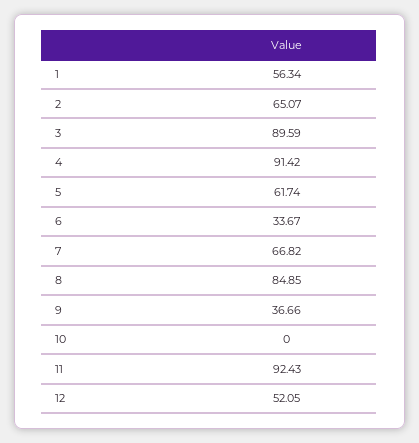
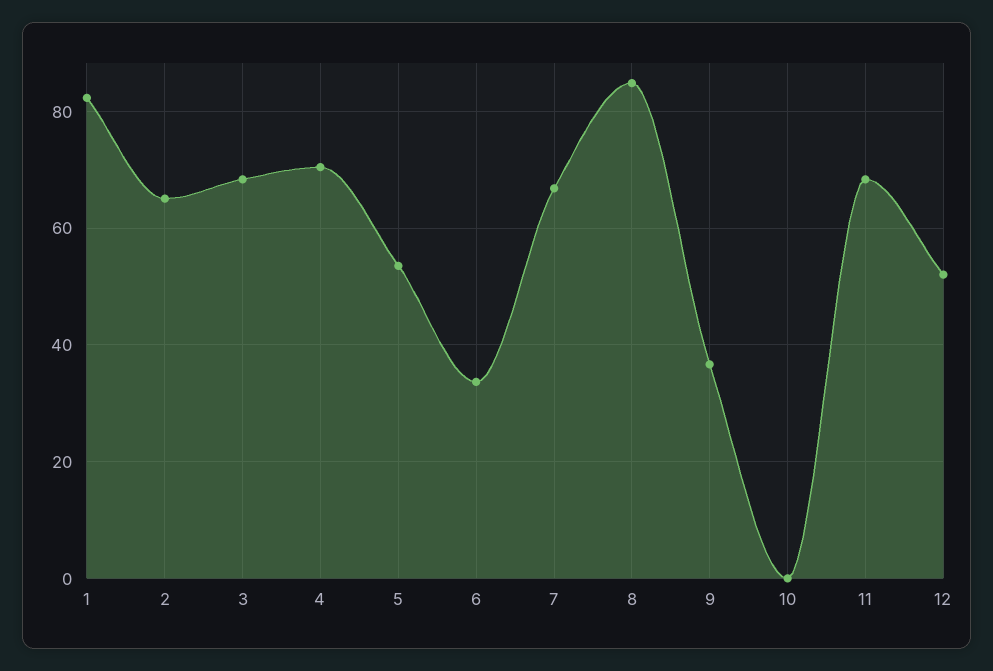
1: 56.34 -> 82
3: 89.59 -> 68
4: 91.42 -> 70
5: 61.74 -> 54
11: 92.43 -> 68

